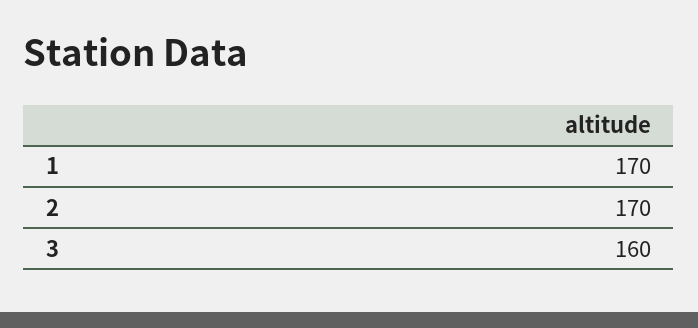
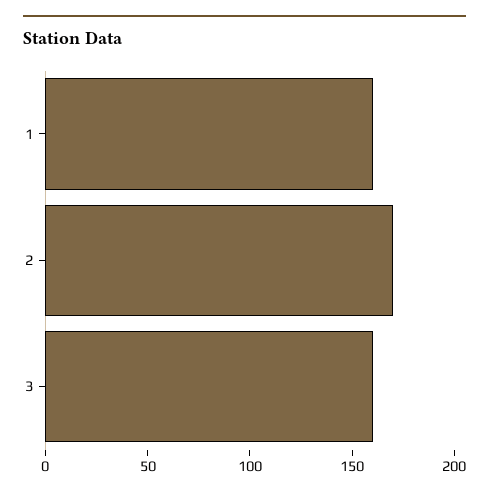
1: 170 -> 160

